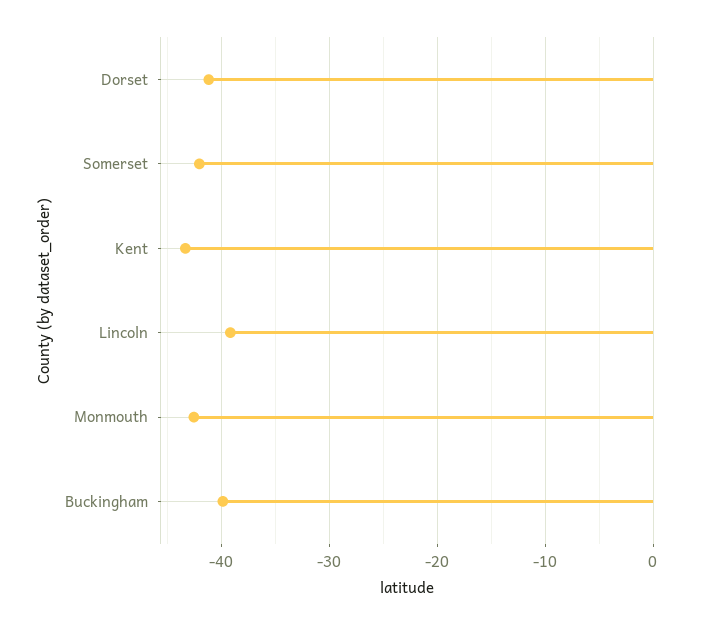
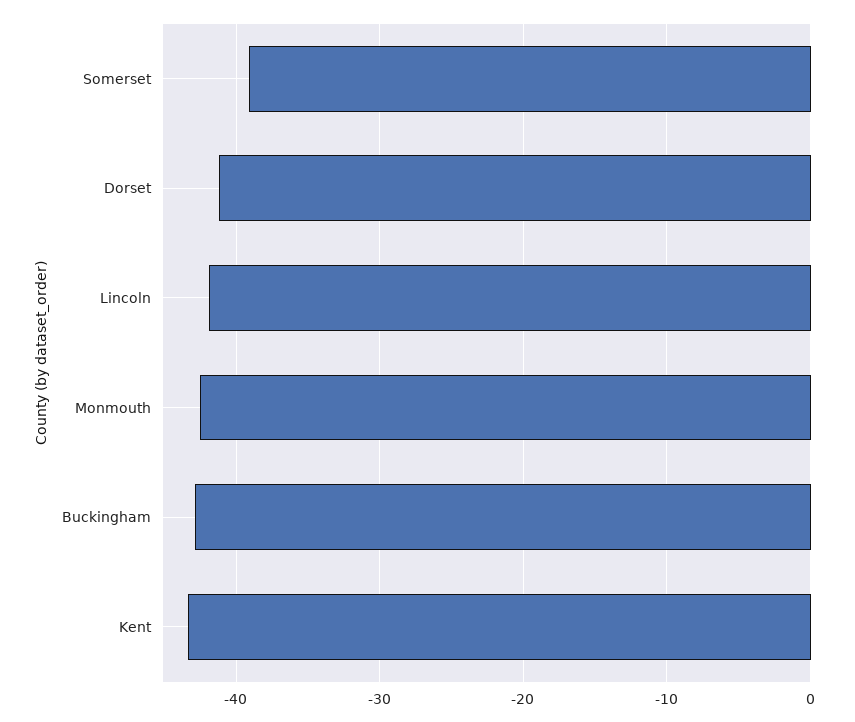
Somerset: -42 -> -39
Lincoln: -39 -> -42
Buckingham: -40 -> -43

